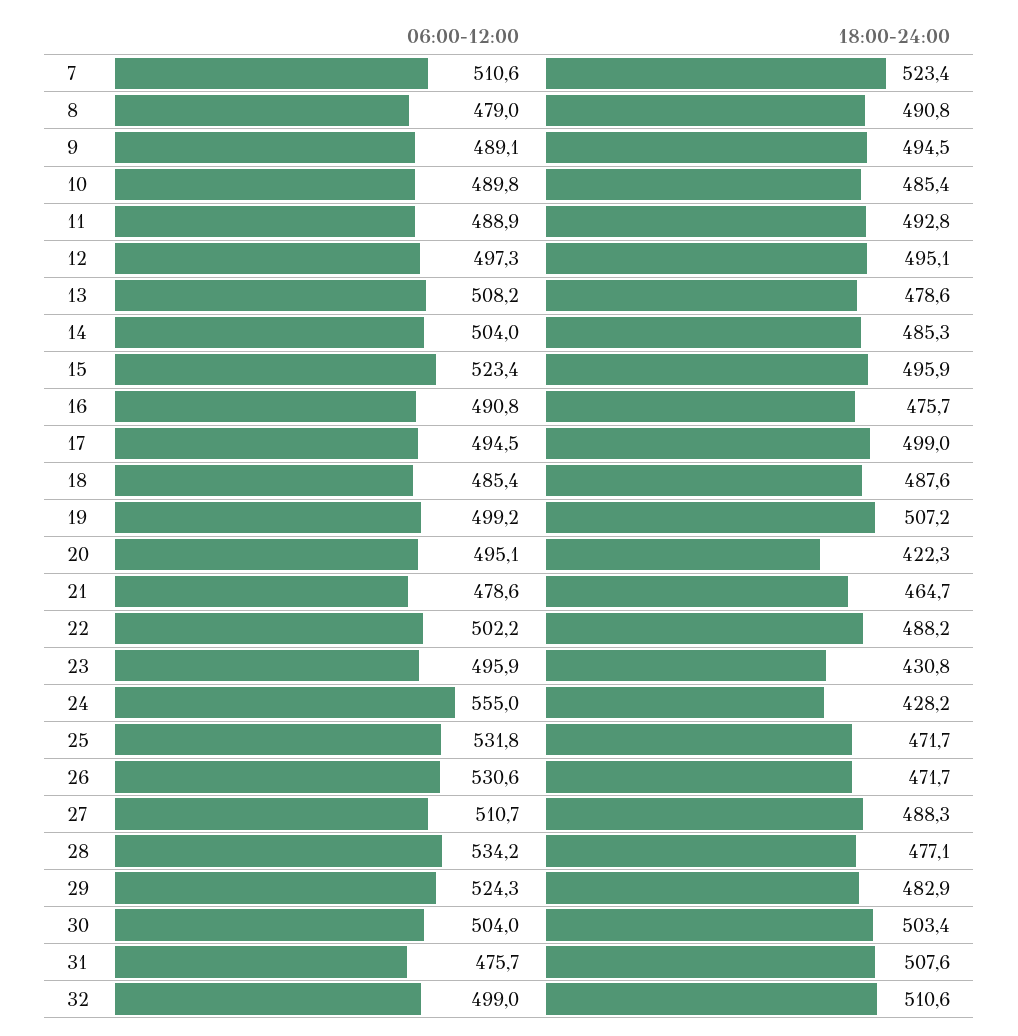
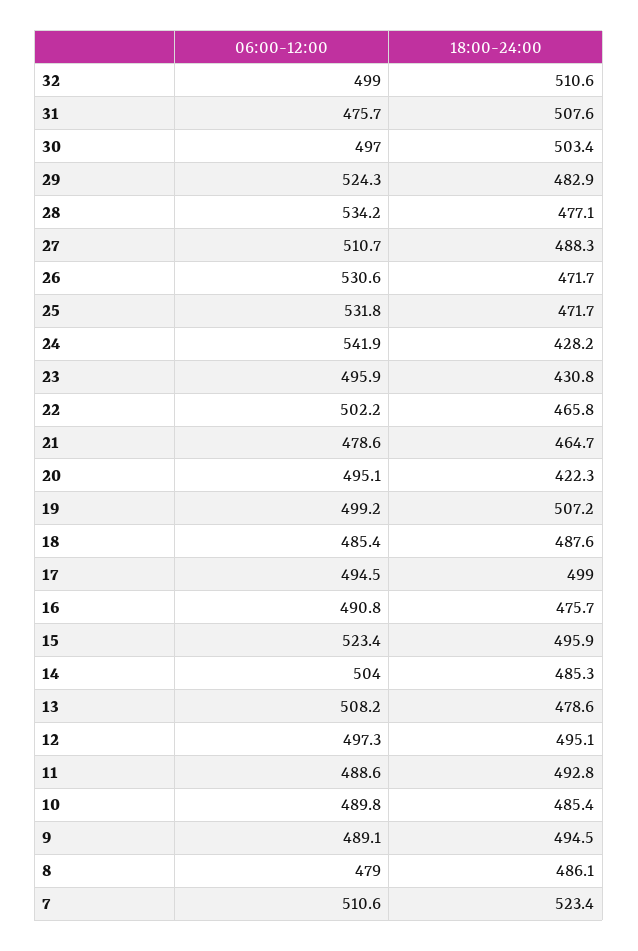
18:00-24:00, 8: 490.8 -> 486.1
06:00-12:00, 11: 488.9 -> 488.6
18:00-24:00, 22: 488.2 -> 465.8
06:00-12:00, 24: 555 -> 541.9
06:00-12:00, 30: 504 -> 497

